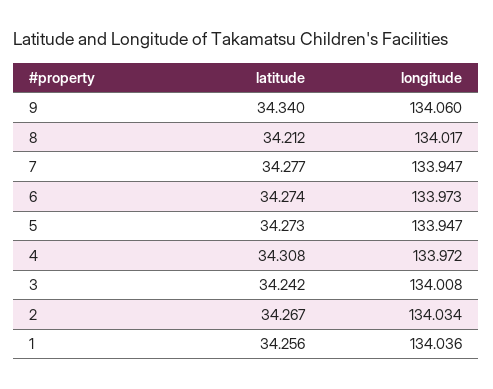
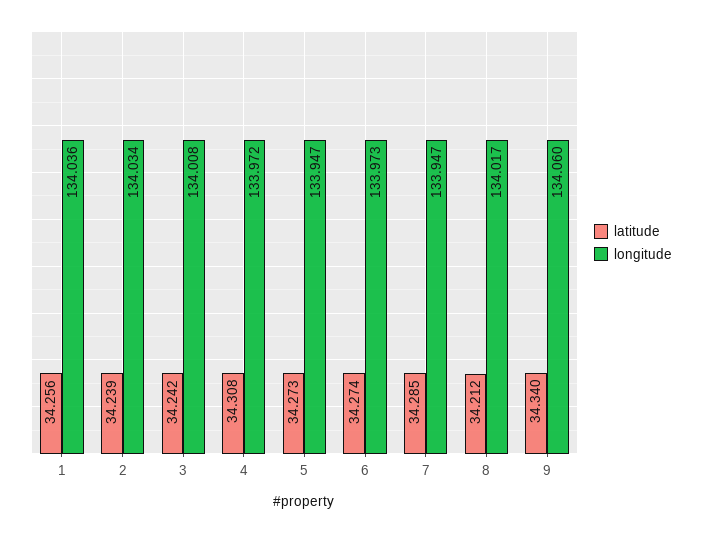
latitude, 7: 34.277 -> 34.285
latitude, 2: 34.267 -> 34.239

